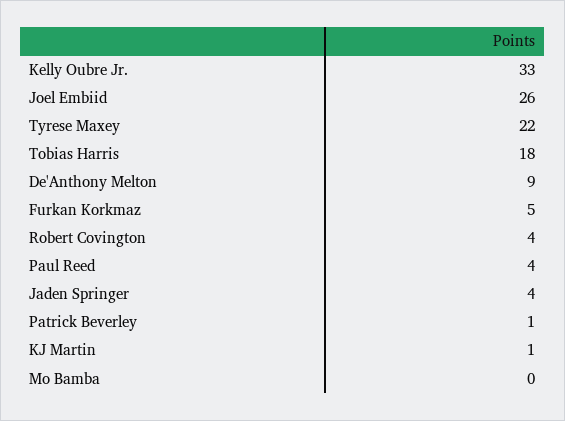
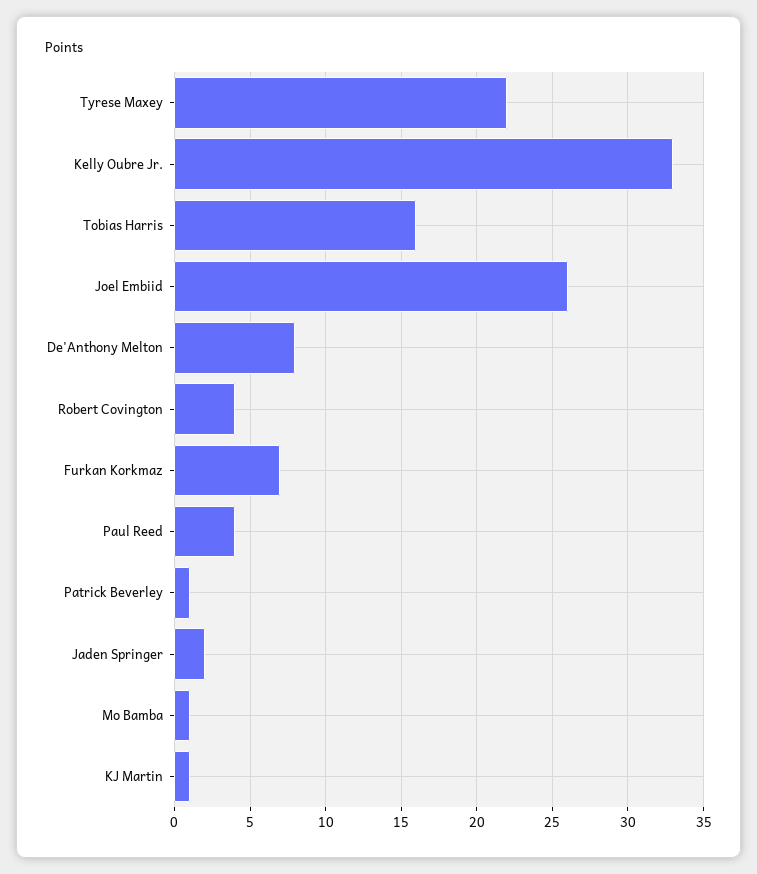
Tobias Harris: 18 -> 16
De'Anthony Melton: 9 -> 8
Furkan Korkmaz: 5 -> 7
Jaden Springer: 4 -> 2
Mo Bamba: 0 -> 1

